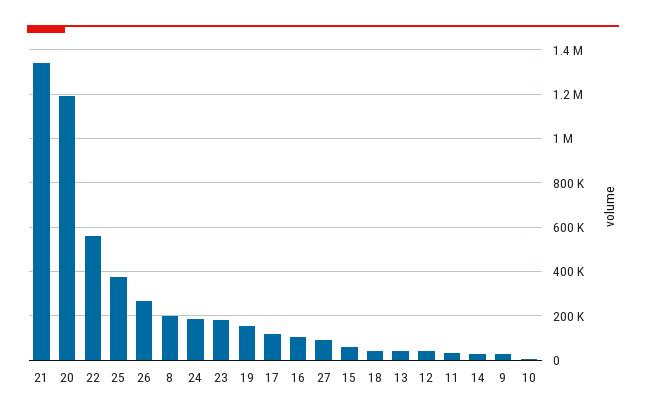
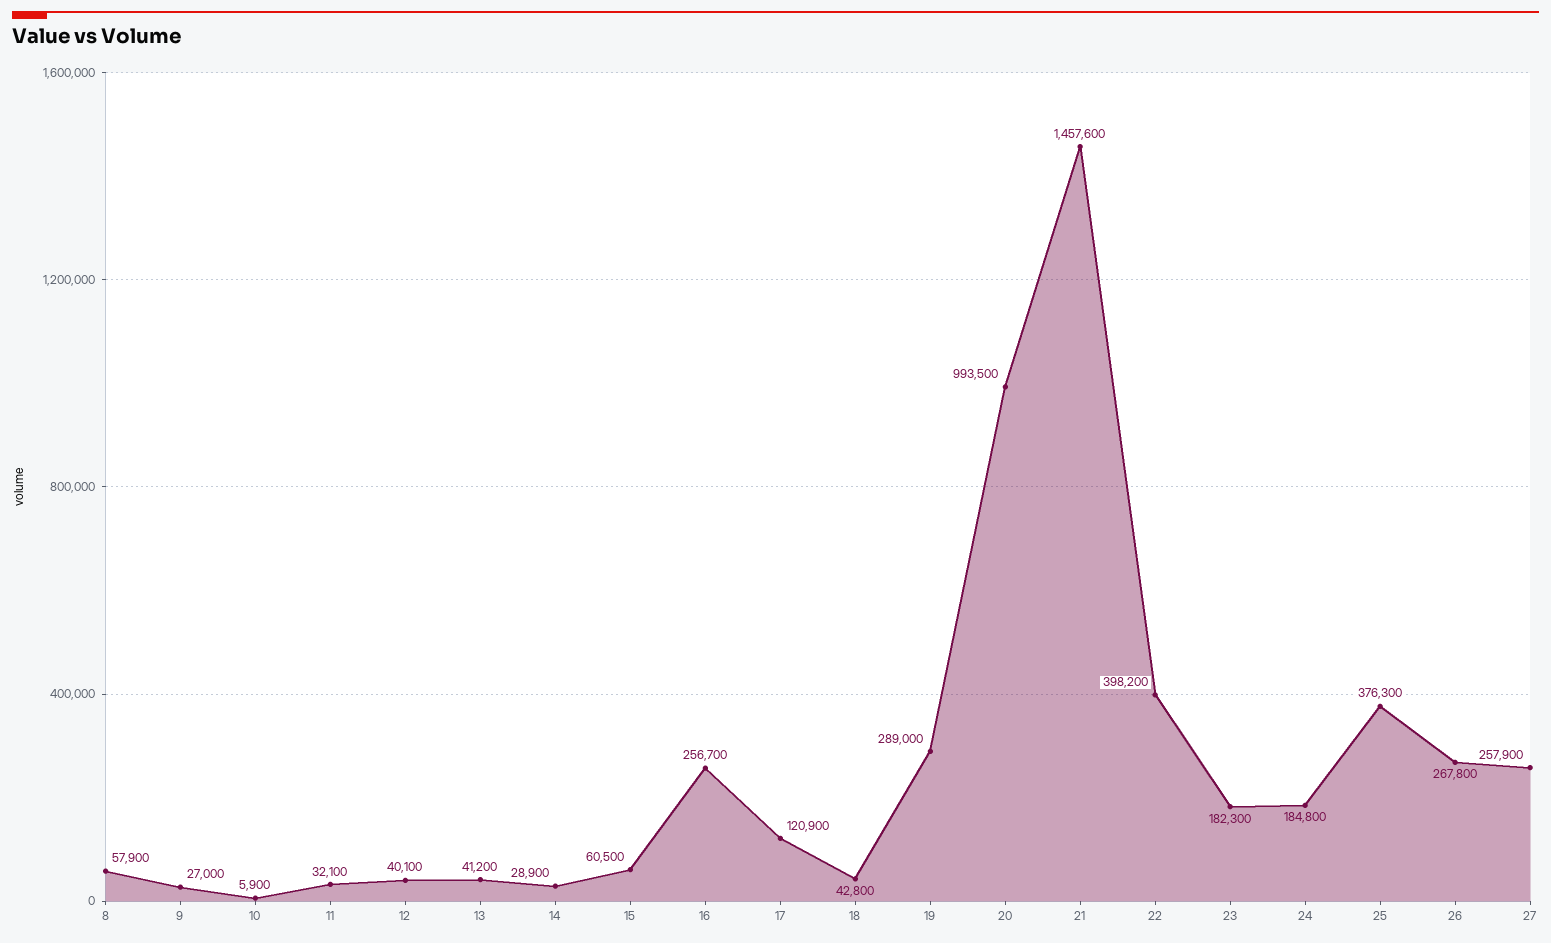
21: 1350000 -> 1457600
20: 1200000 -> 993500
22: 550000 -> 398200
8: 200000 -> 57900
19: 150000 -> 289000
16: 100000 -> 256700
27: 100000 -> 257900

